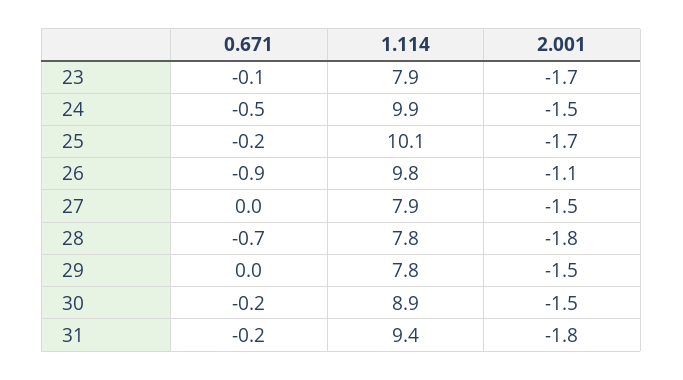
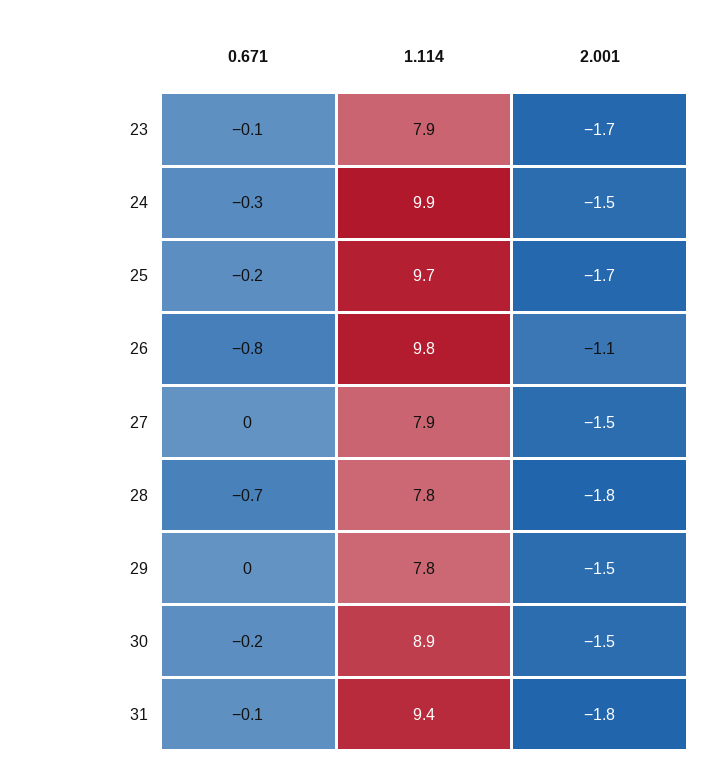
0.671, 24: -0.5 -> -0.3
1.114, 25: 10.1 -> 9.7
0.671, 26: -0.9 -> -0.8
0.671, 31: -0.2 -> -0.1

